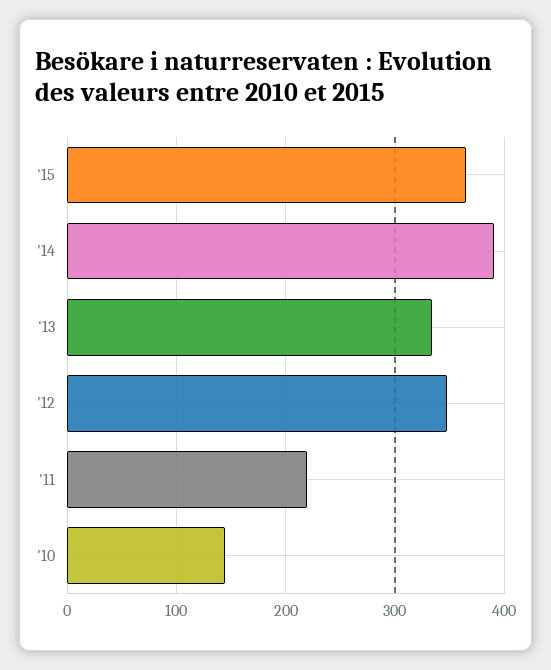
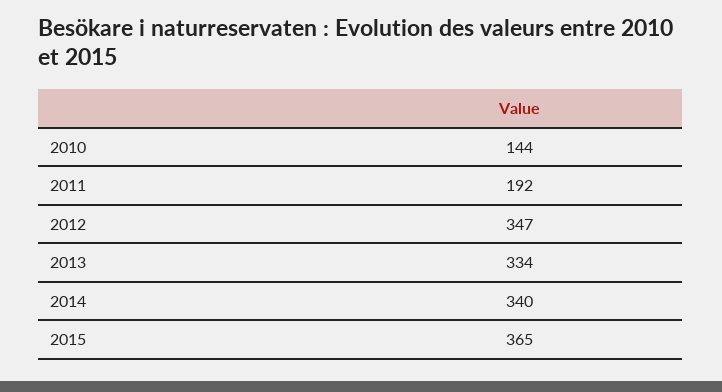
'14: 390 -> 340
'11: 220 -> 192

